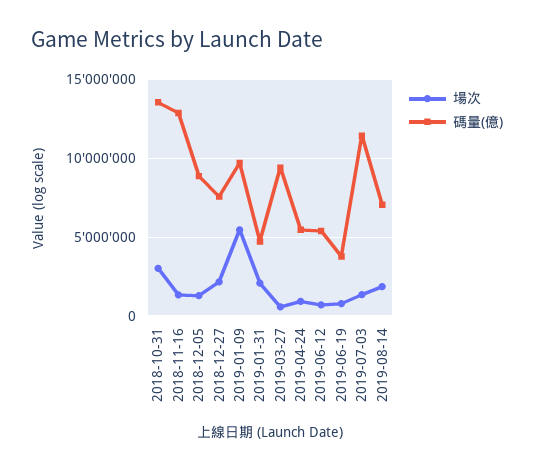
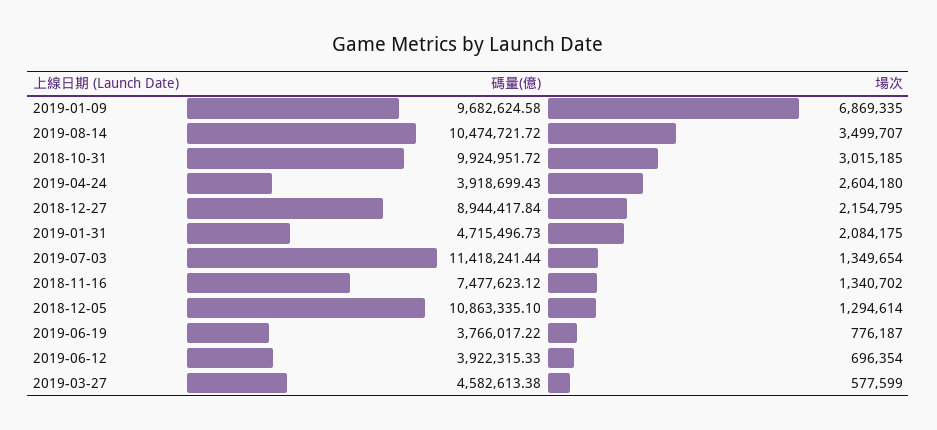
碼量(億), 2018-10-31: 13500000 -> 9924951.72
碼量(億), 2018-11-16: 13000000 -> 7477623.12
碼量(億), 2018-12-05: 9000000 -> 10863335.1
碼量(億), 2018-12-27: 7500000 -> 8944417.84
場次, 2019-01-09: 5500000 -> 6869335
碼量(億), 2019-03-27: 9500000 -> 4582613.38
場次, 2019-04-24: 1000000 -> 2604180
碼量(億), 2019-04-24: 5500000 -> 3918699.43
碼量(億), 2019-06-12: 5500000 -> 3922315.33
場次, 2019-08-14: 2000000 -> 3499707
碼量(億), 2019-08-14: 7000000 -> 10474721.72

